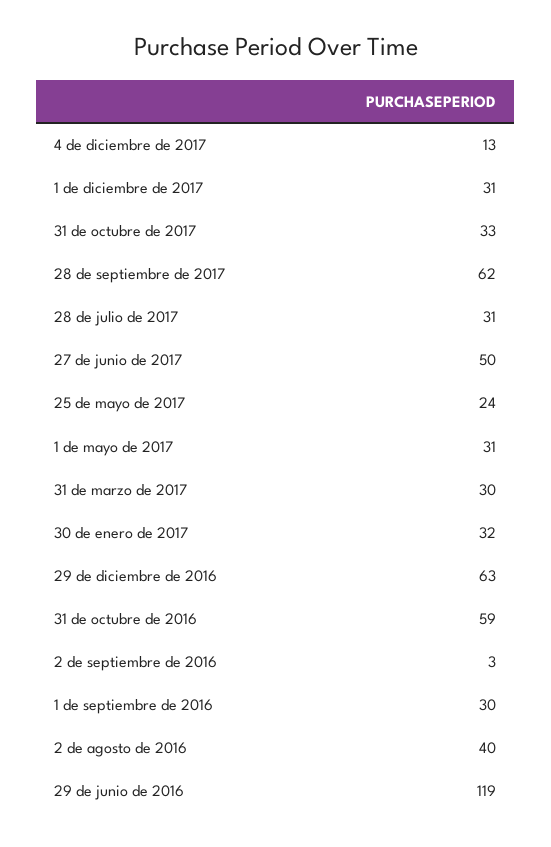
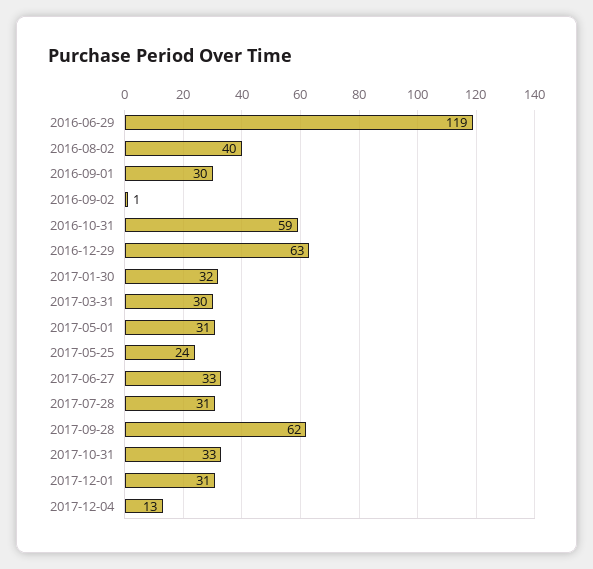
27 de junio de 2017: 50 -> 33
2 de septiembre de 2016: 3 -> 1

